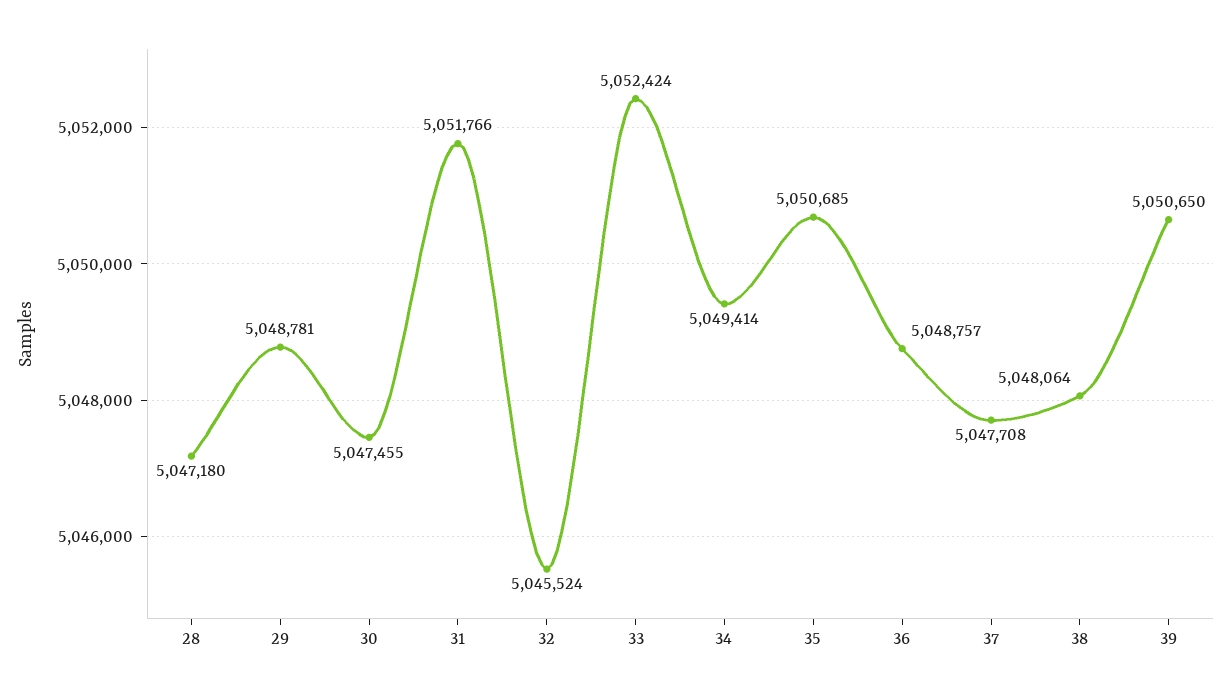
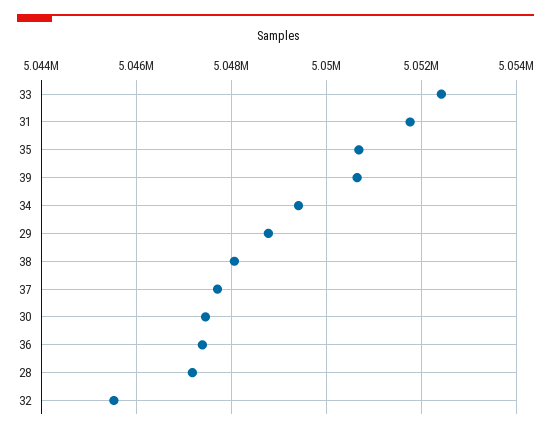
36: 5048757 -> 5047400

